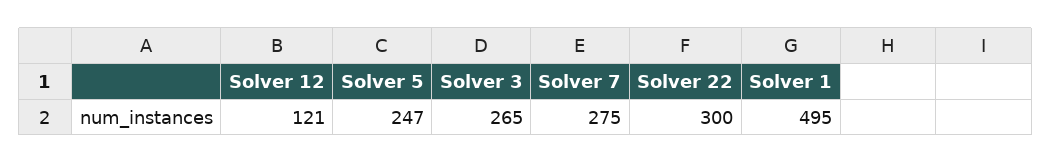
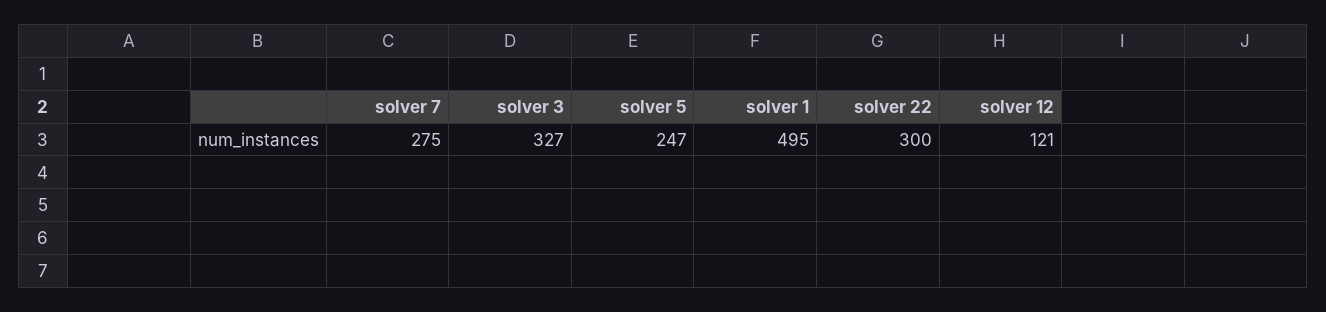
Solver 3: 265 -> 327

